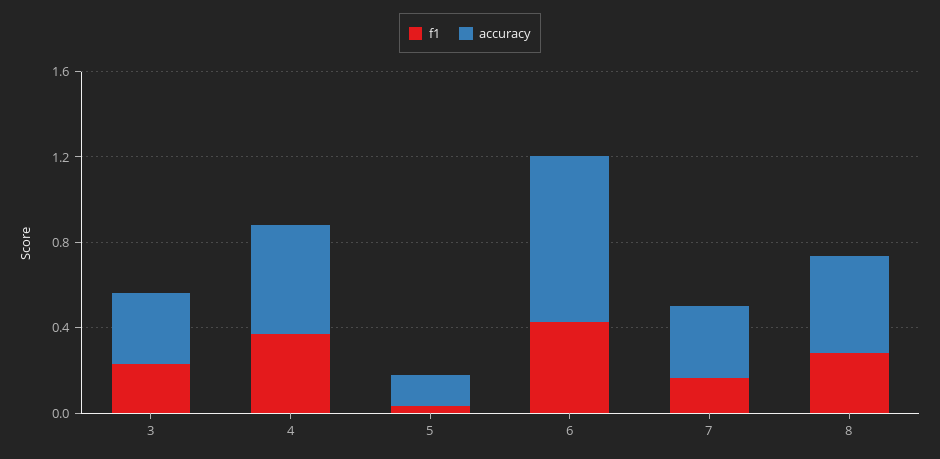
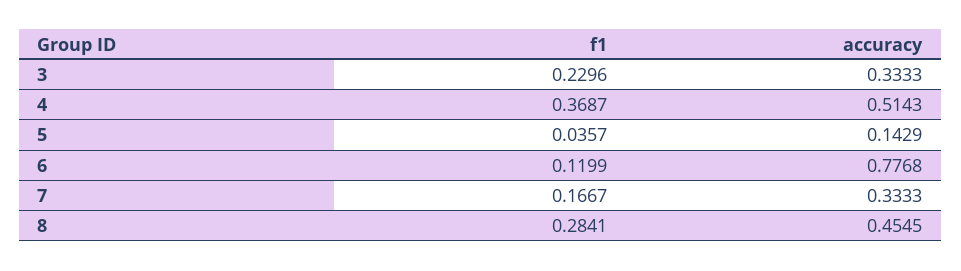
f1, 6: 0.4 -> 0.1199

